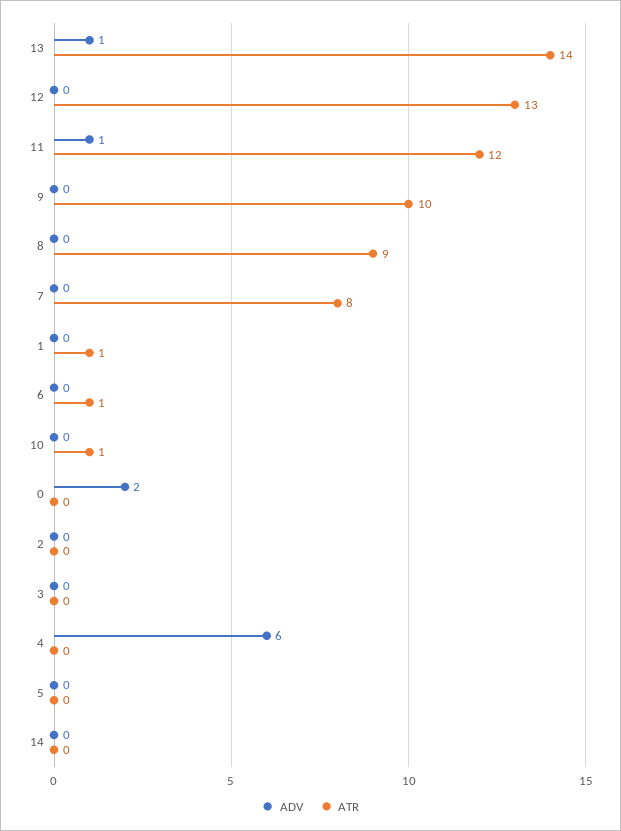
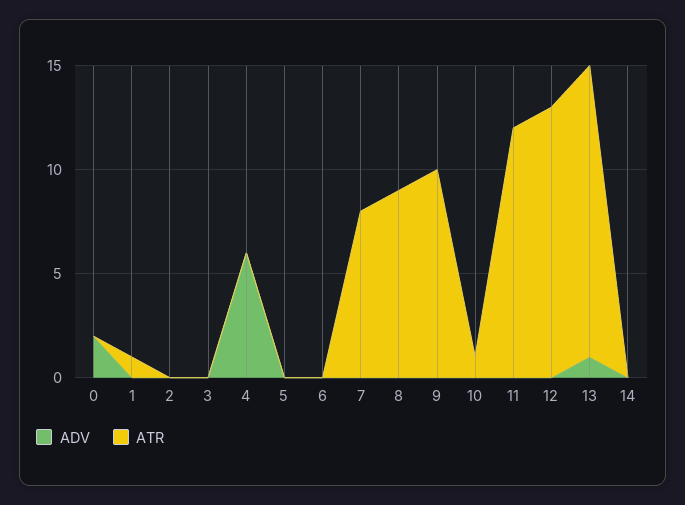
ADV, 11: 1 -> 0
ATR, 6: 1 -> 0

